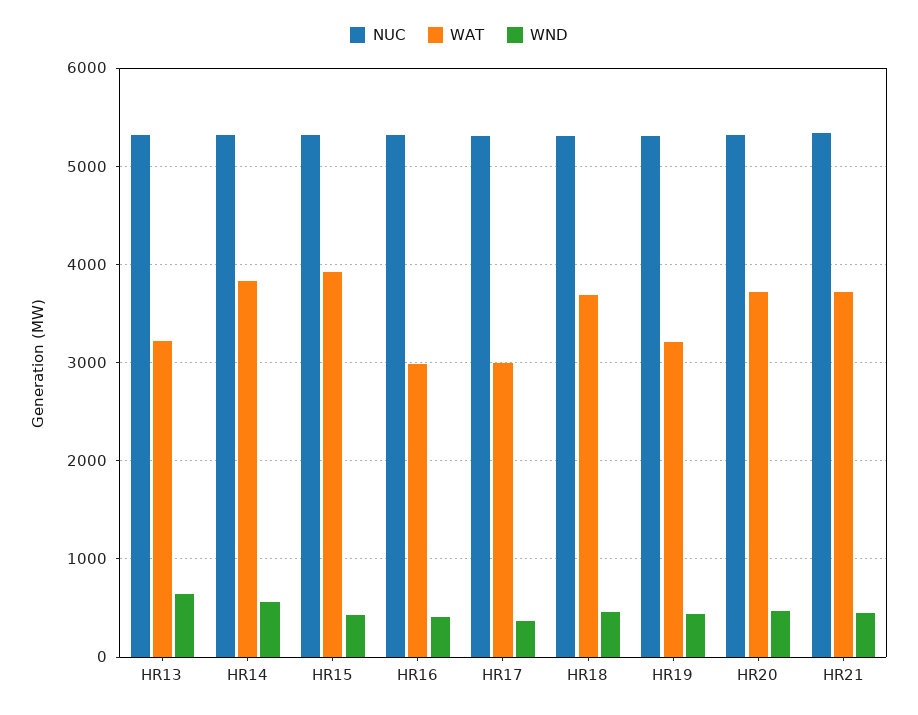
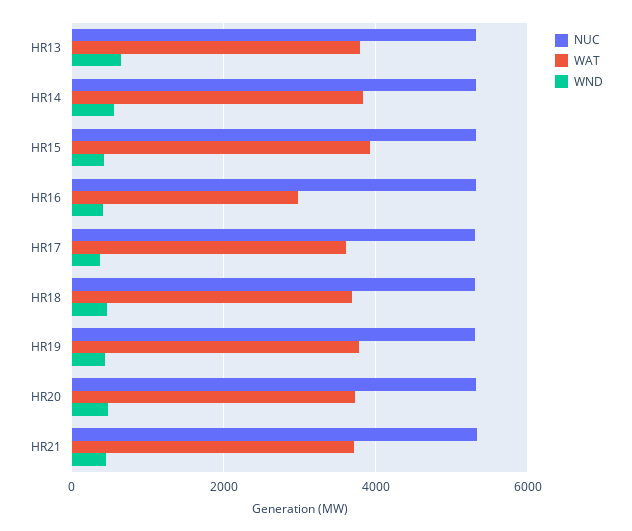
WAT, HR13: 3200 -> 3800
WAT, HR17: 3000 -> 3600
WAT, HR19: 3200 -> 3800

